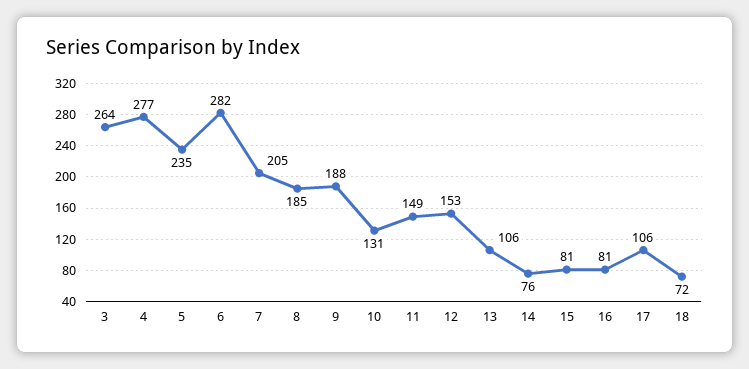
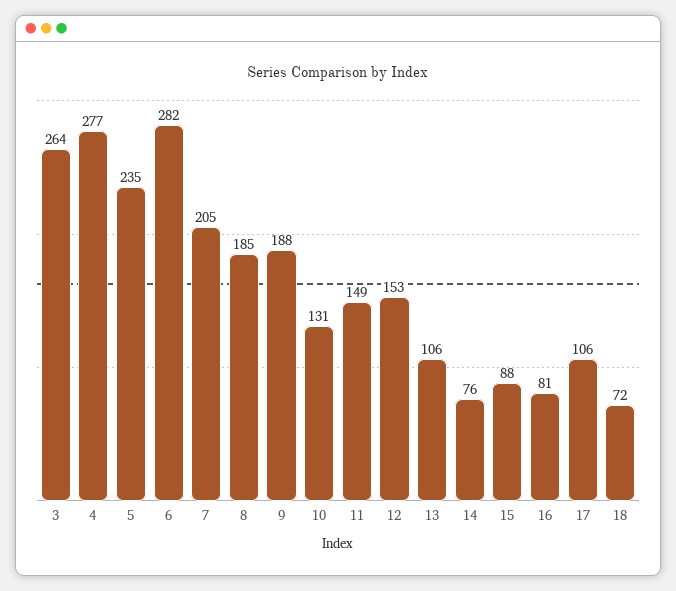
15: 81 -> 88

